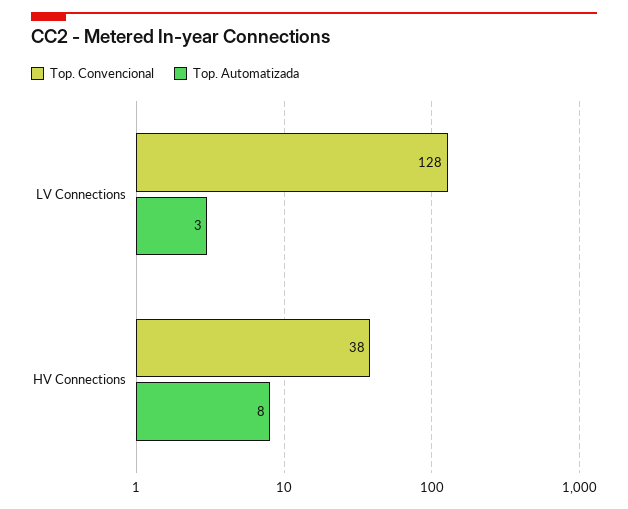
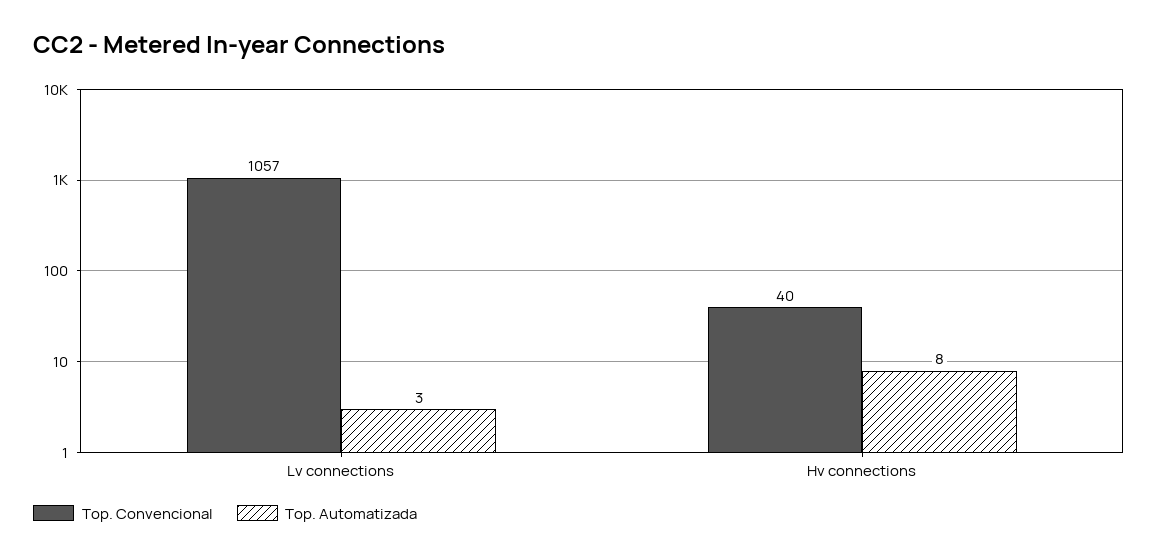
Top. Convencional, LV Connections: 128 -> 1057
Top. Convencional, HV Connections: 38 -> 40

